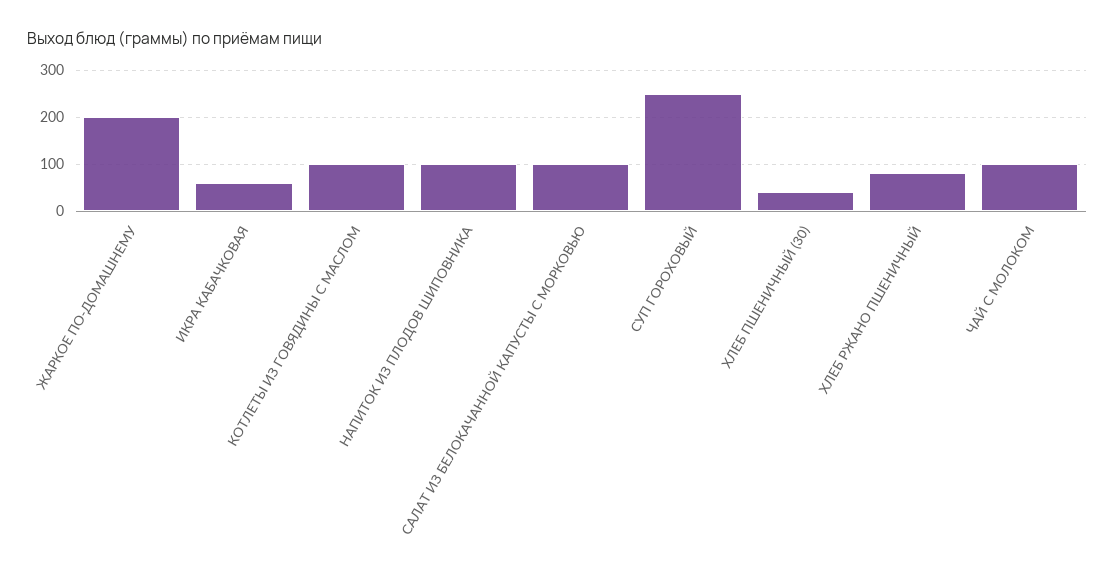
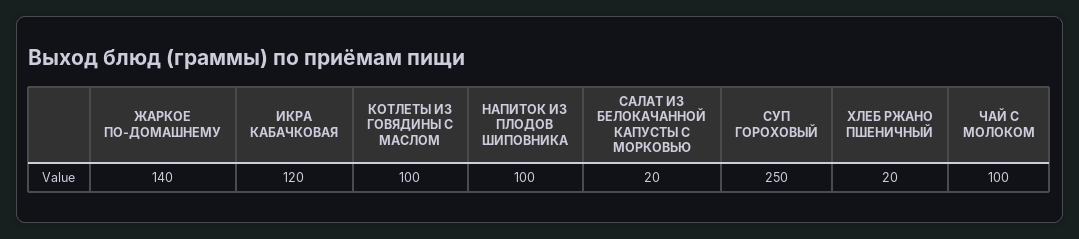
ЖАРКОЕ ПО-ДОМАШНЕМУ: 200 -> 140
ИКРА КАБАЧКОВАЯ: 60 -> 120
САЛАТ ИЗ БЕЛОКАЧАННОЙ КАПУСТЫ С МОРКОВЬЮ: 100 -> 20
ХЛЕБ ПШЕНИЧНЫЙ (30): 40 -> none
ХЛЕБ РЖАНО ПШЕНИЧНЫЙ: 80 -> 20

